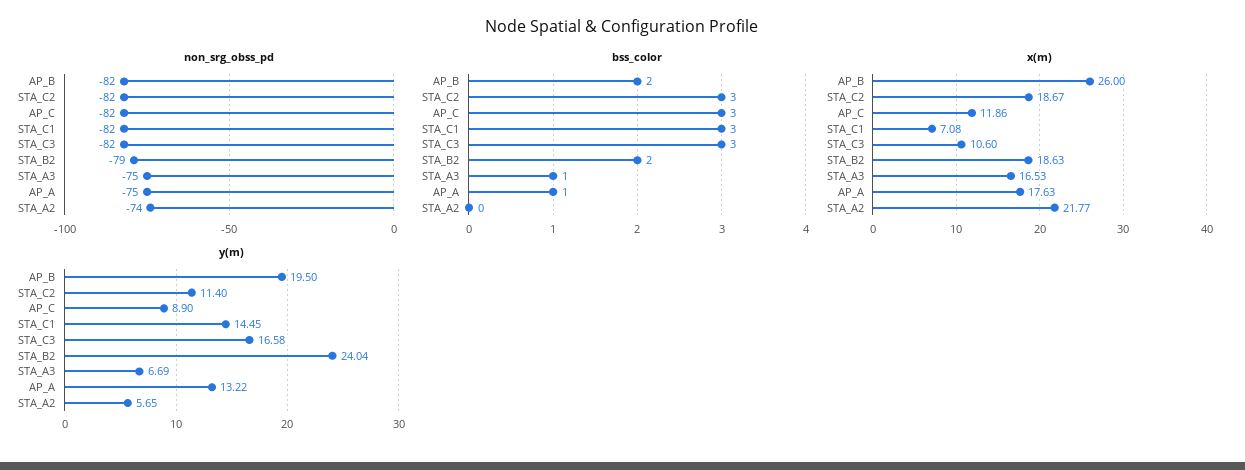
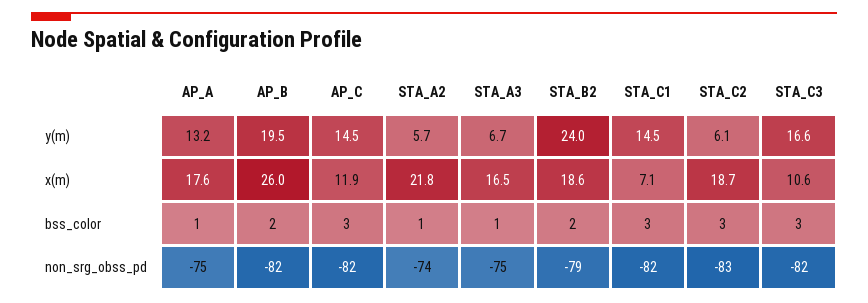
non_srg_obss_pd, STA_C2: -82 -> -83
bss_color, STA_A2: 0 -> 1
y(m), STA_C2: 11.4 -> 6.1
y(m), AP_C: 8.9 -> 14.5

